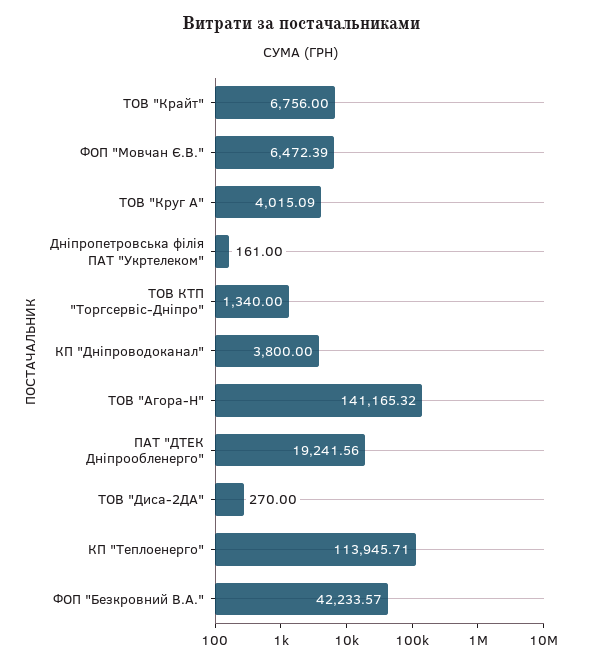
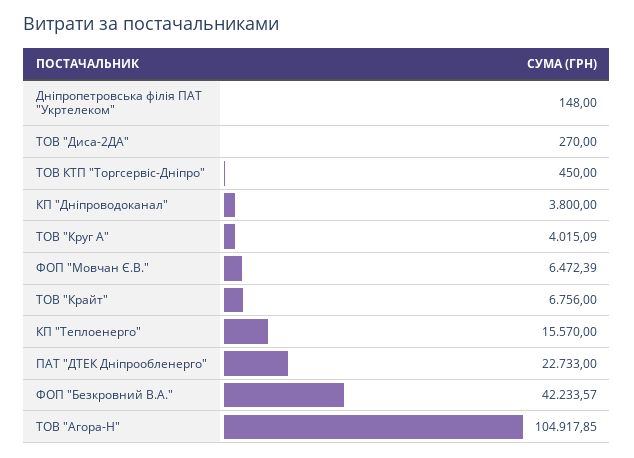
Дніпропетровська філія ПАТ "Укртелеком": 161 -> 148
ТОВ КТП "Торгсервіс-Дніпро": 1340 -> 450
ТОВ "Агора-Н": 141165.32 -> 104917.85
ПАТ "ДТЕК Дніпрообленерго": 19241.56 -> 22733
КП "Теплоенерго": 113945.71 -> 15570

